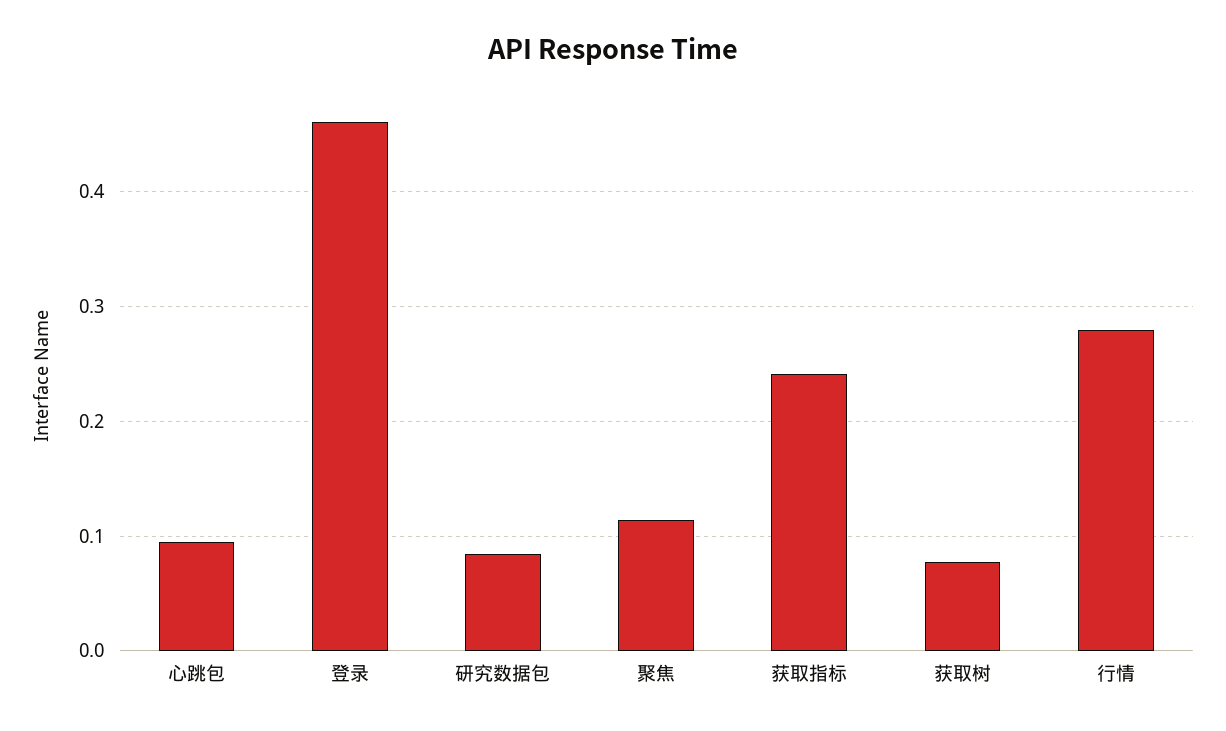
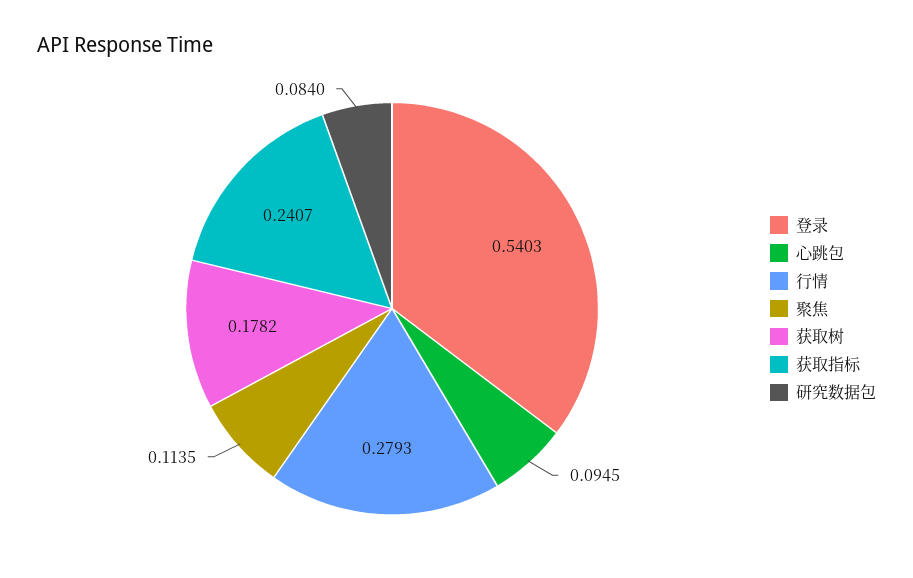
登录: 0.46 -> 0.5403
获取树: 0.08 -> 0.1782

